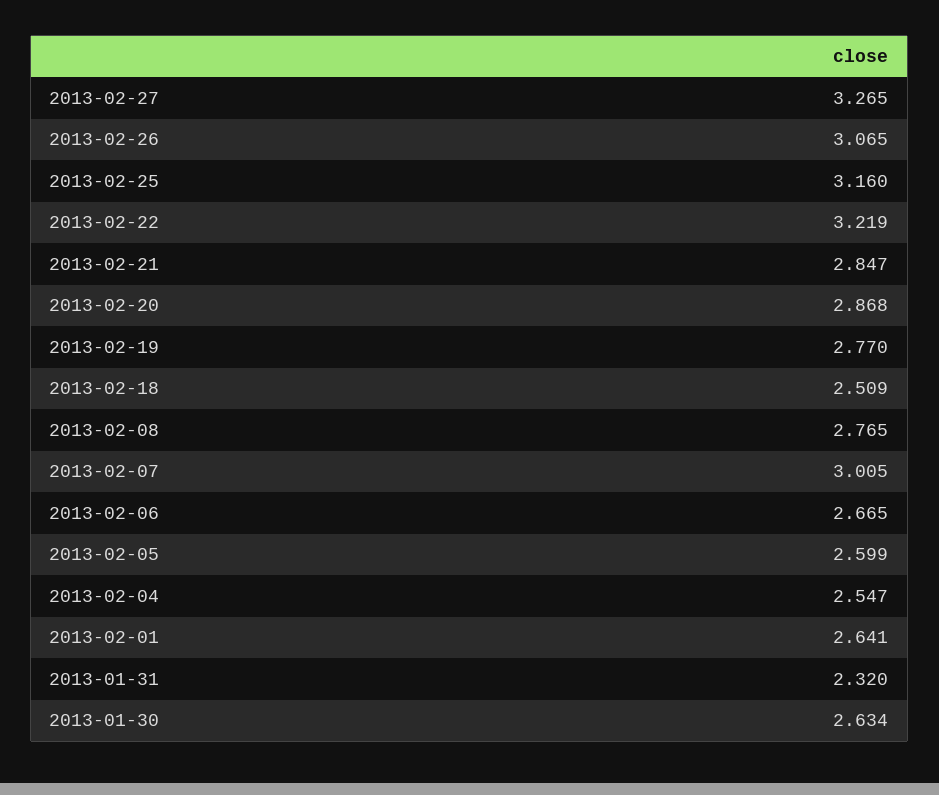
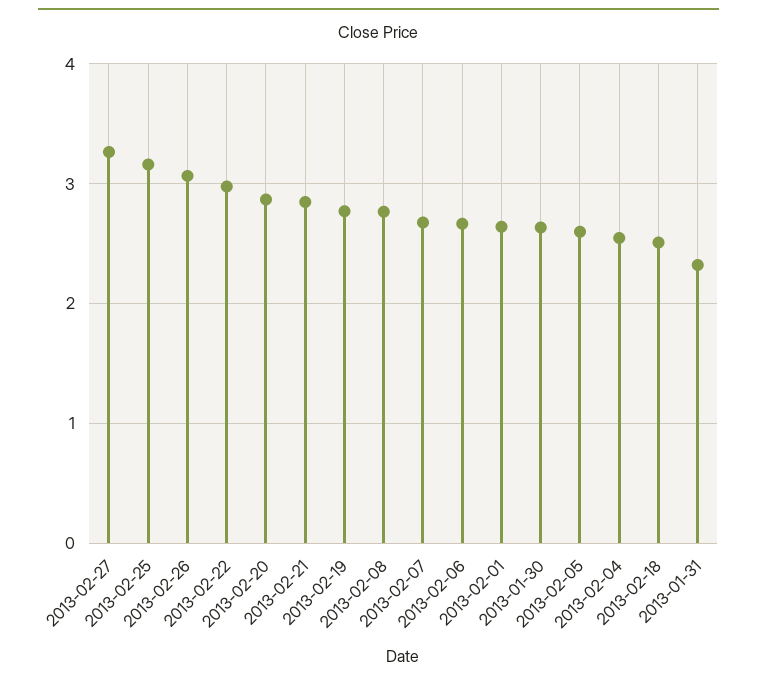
2013-02-22: 3.219 -> 3
2013-02-07: 3.005 -> 2.7

